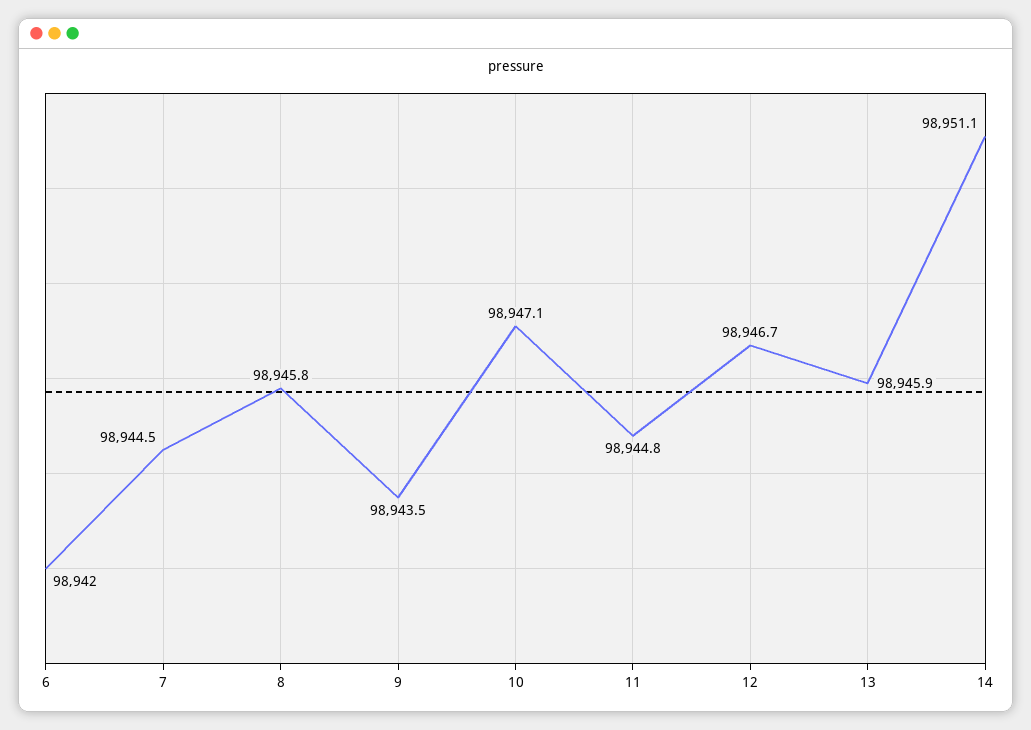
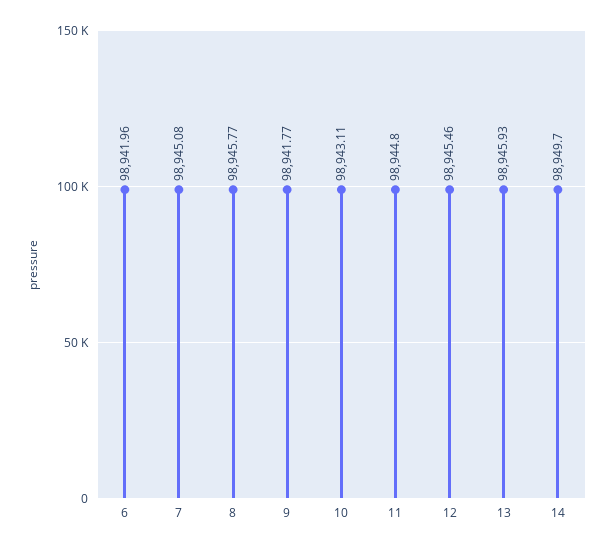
7: 98944.5 -> 98945.08
9: 98943.5 -> 98941.77
10: 98947.1 -> 98943.11
12: 98946.7 -> 98945.46
14: 98951.1 -> 98949.7

